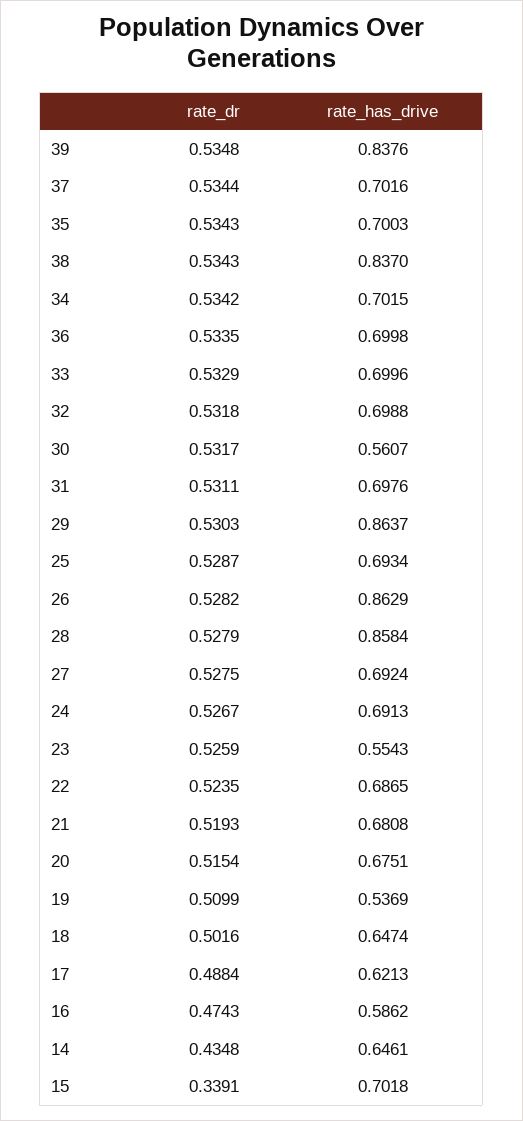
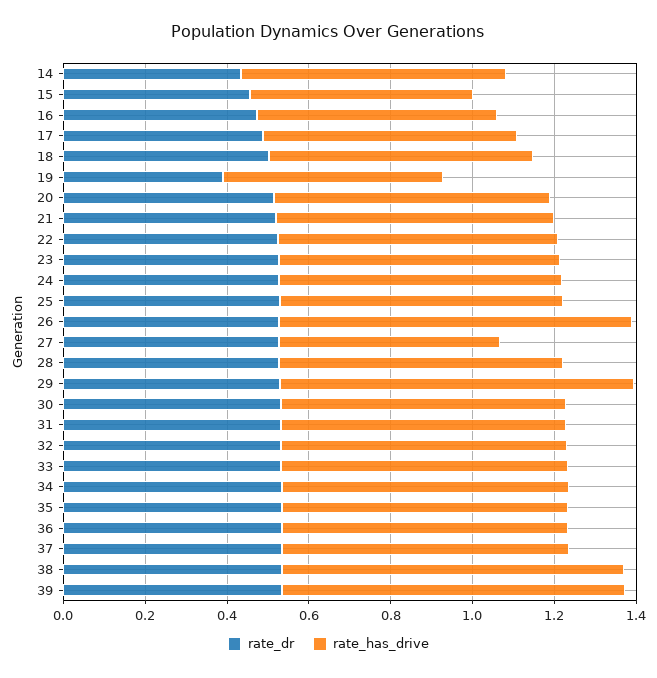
rate_has_drive, 30: 0.5607 -> 0.7
rate_has_drive, 28: 0.8584 -> 0.7
rate_has_drive, 27: 0.6924 -> 0.55
rate_has_drive, 23: 0.5543 -> 0.7
rate_dr, 19: 0.5099 -> 0.4
rate_dr, 15: 0.3391 -> 0.45
rate_has_drive, 15: 0.7018 -> 0.55

